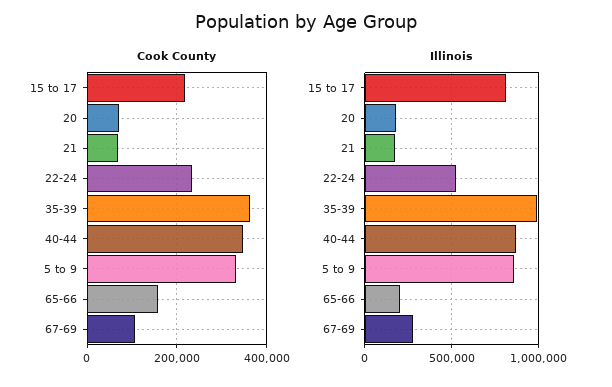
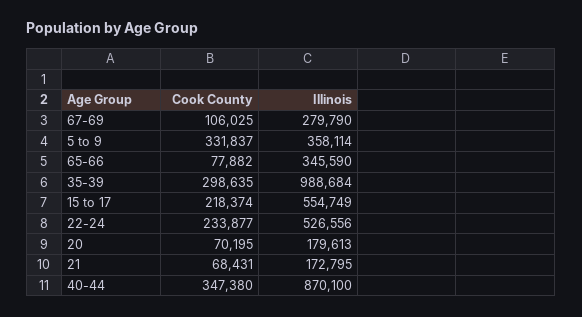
Cook County, 35-39: 360000 -> 298635
Cook County, 65-66: 160000 -> 77882
Illinois, 15 to 17: 800000 -> 554749
Illinois, 5 to 9: 850000 -> 358114
Illinois, 65-66: 200000 -> 345590

